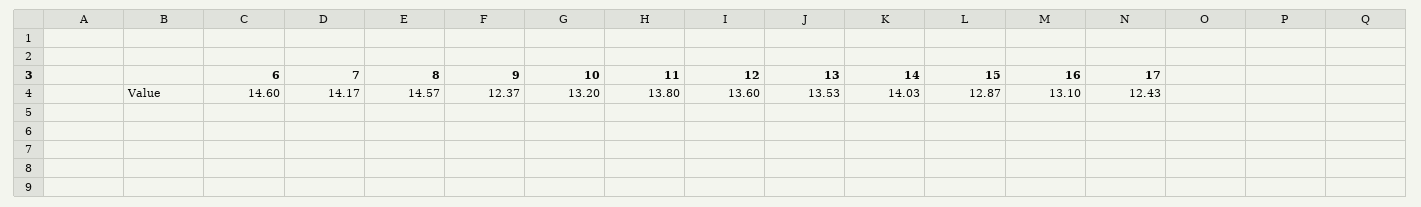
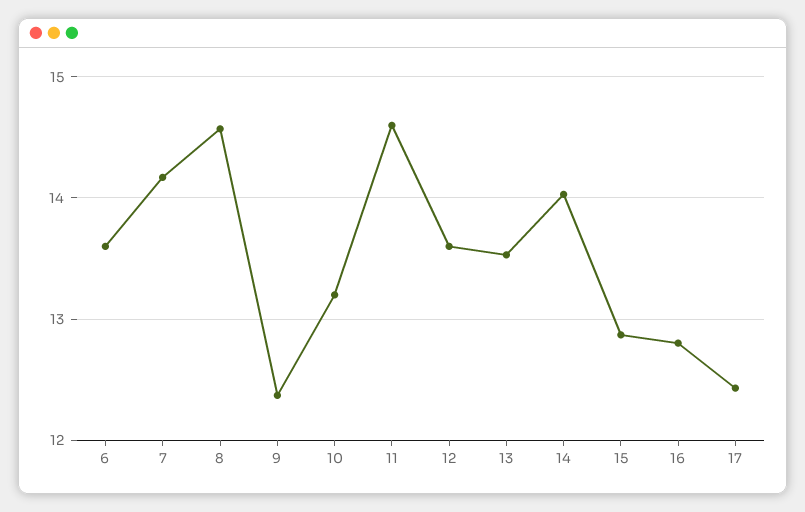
6: 14.6 -> 13.6
11: 13.8 -> 14.6
16: 13.1 -> 12.8

